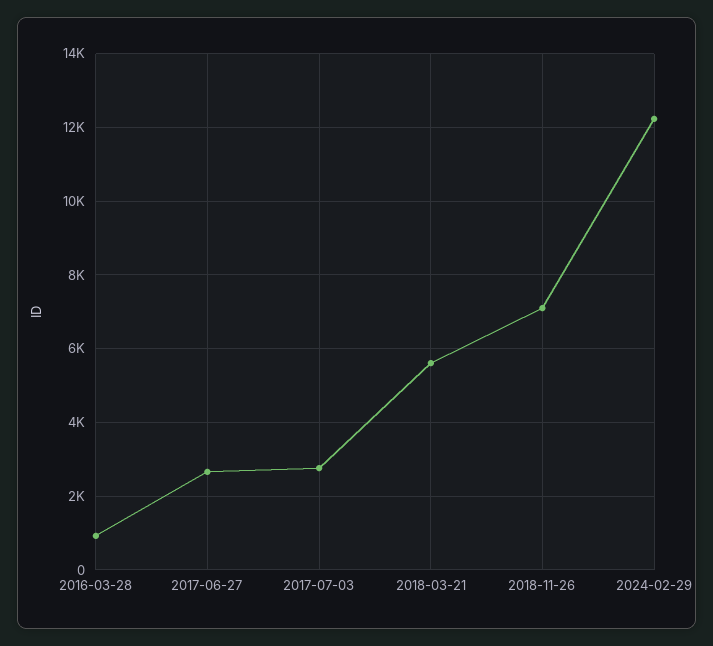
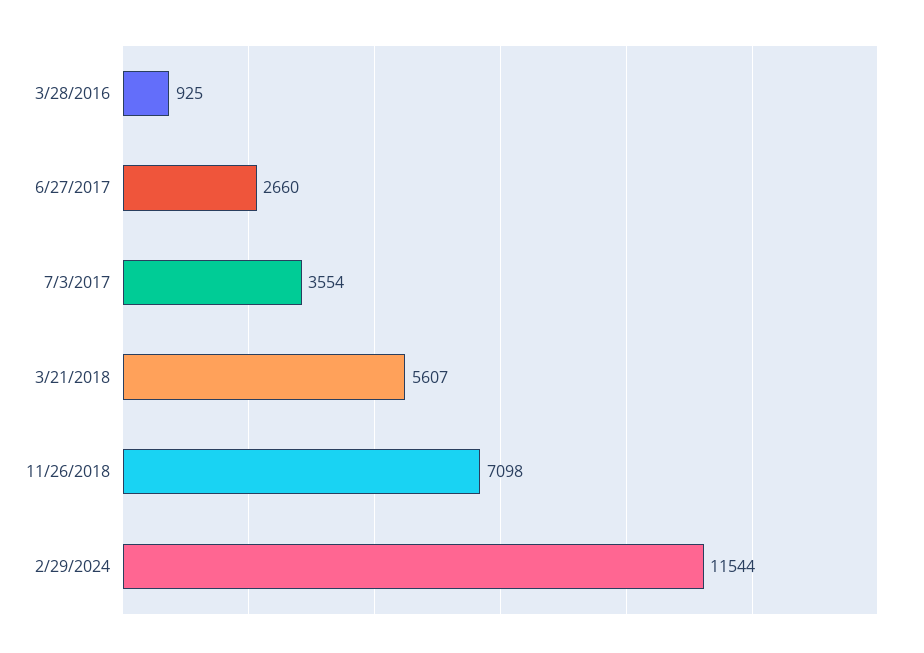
2017-07-03: 2800 -> 3554
2024-02-29: 12200 -> 11544

